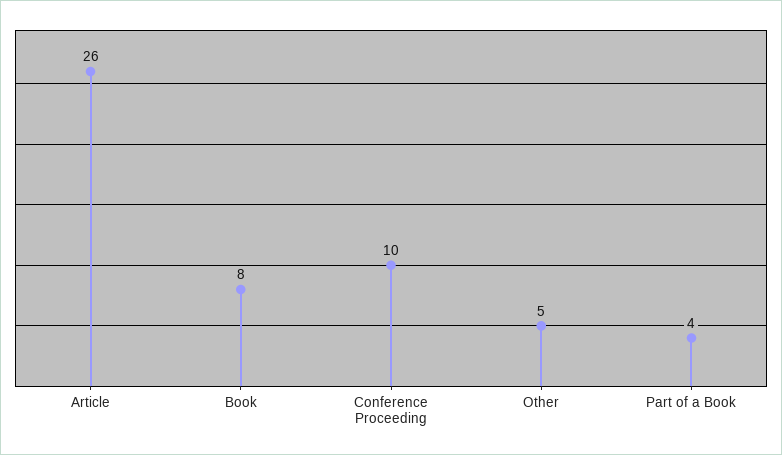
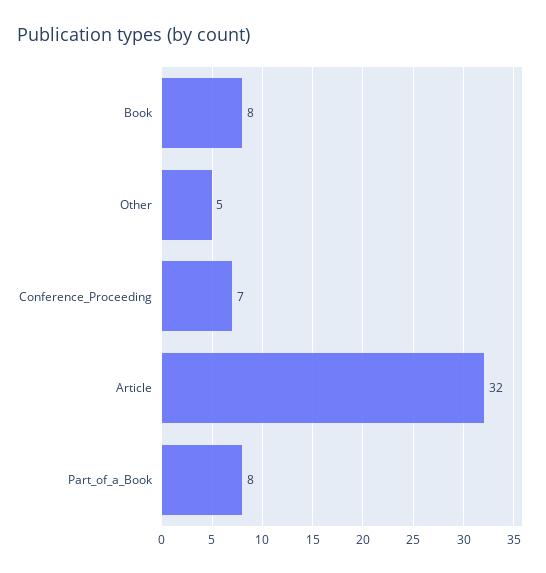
Article: 26 -> 32
Conference Proceeding: 10 -> 7
Part of a Book: 4 -> 8

